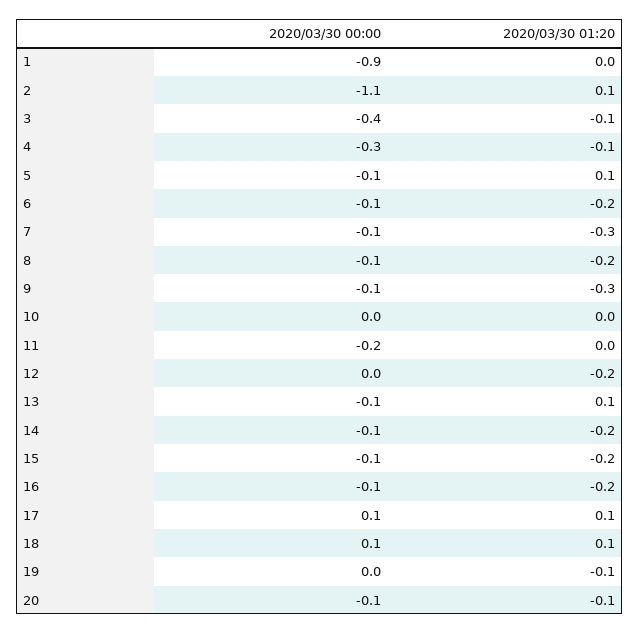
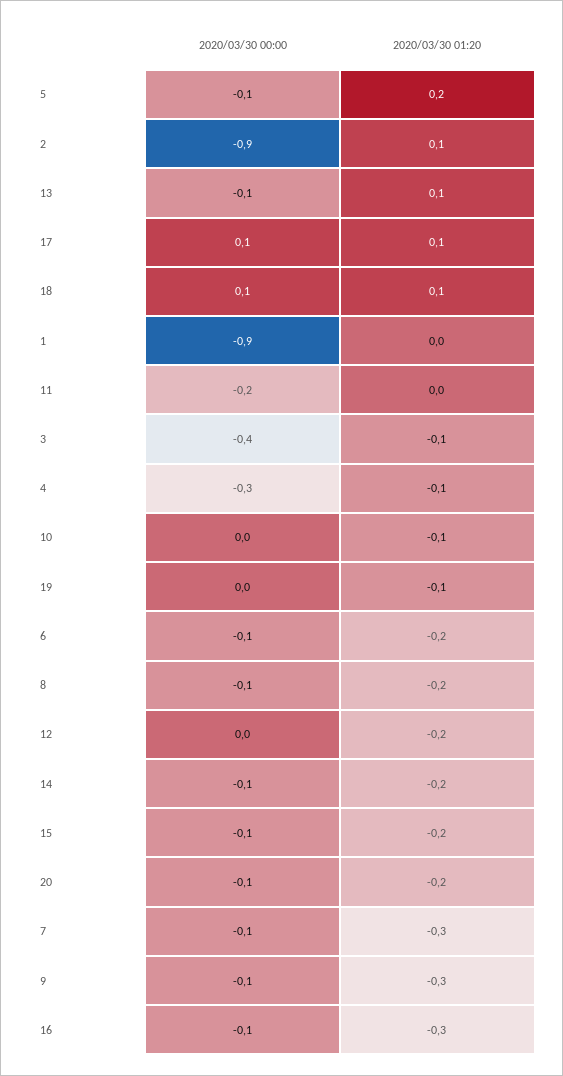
2020/03/30 00:00, 2: -1.1 -> -0.9
2020/03/30 01:20, 5: 0.1 -> 0.2
2020/03/30 01:20, 10: 0 -> -0.1
2020/03/30 01:20, 16: -0.2 -> -0.3
2020/03/30 01:20, 20: -0.1 -> -0.2

